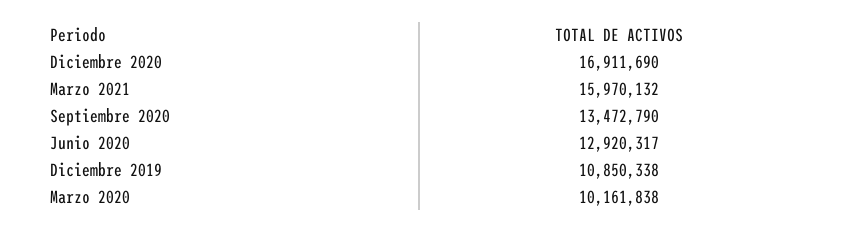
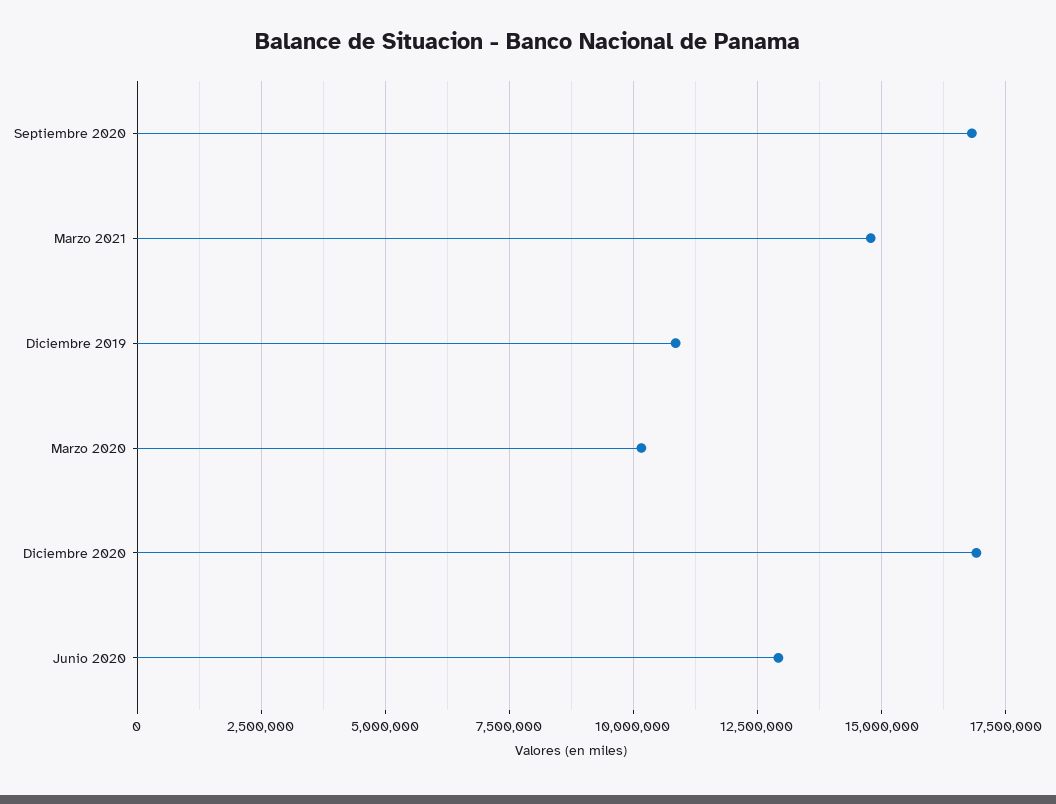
Marzo 2021: 15970132 -> 14750000
Septiembre 2020: 13472790 -> 16750000

